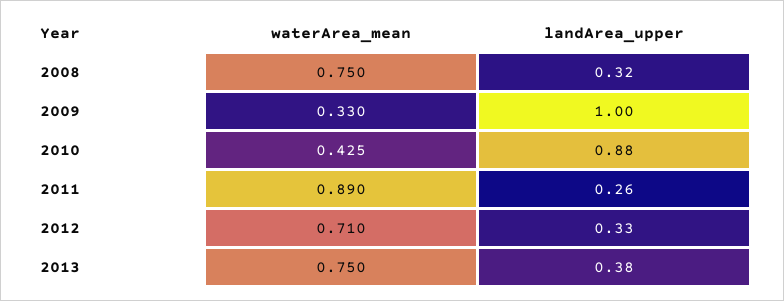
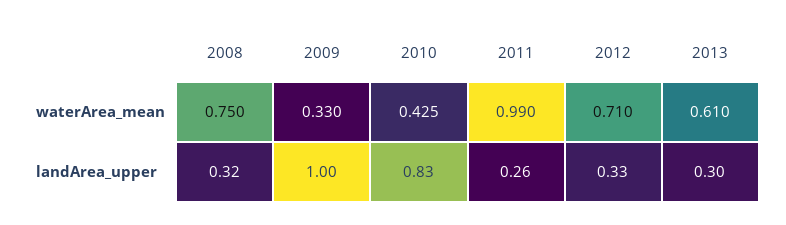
landArea_upper, 2010: 0.88 -> 0.83
waterArea_mean, 2011: 0.89 -> 0.99
waterArea_mean, 2013: 0.75 -> 0.61
landArea_upper, 2013: 0.38 -> 0.3

